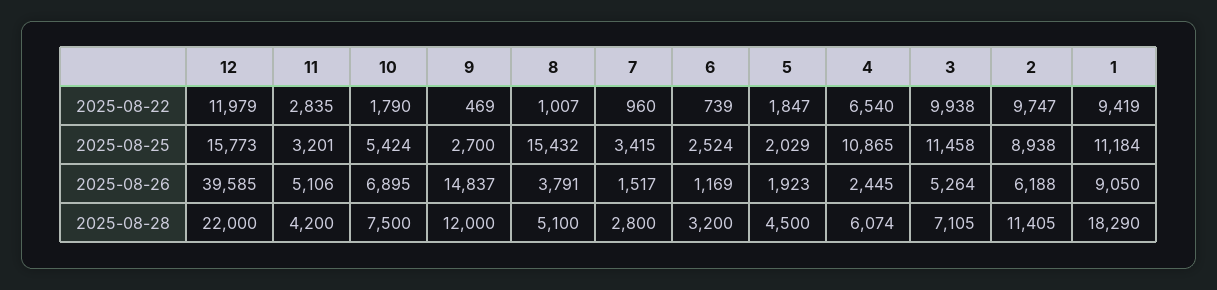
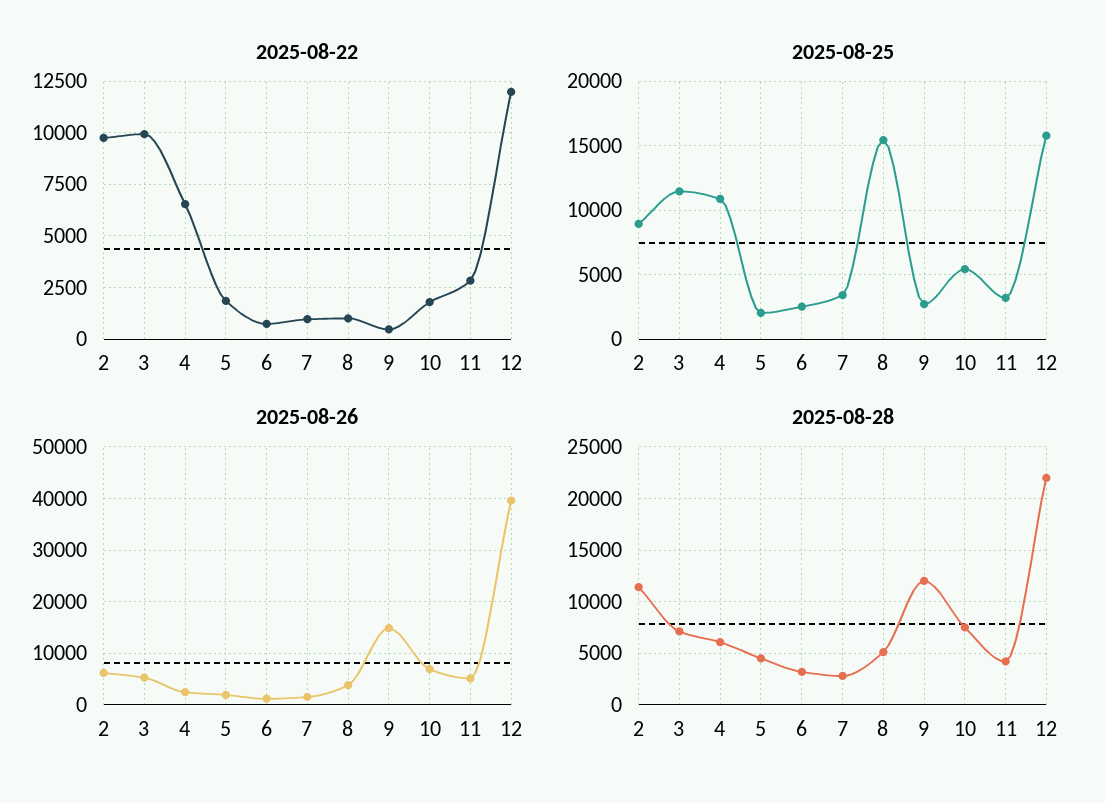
2025-08-22, 1: 9419 -> none
2025-08-25, 1: 11184 -> none
2025-08-26, 1: 9050 -> none
2025-08-28, 1: 18290 -> none

